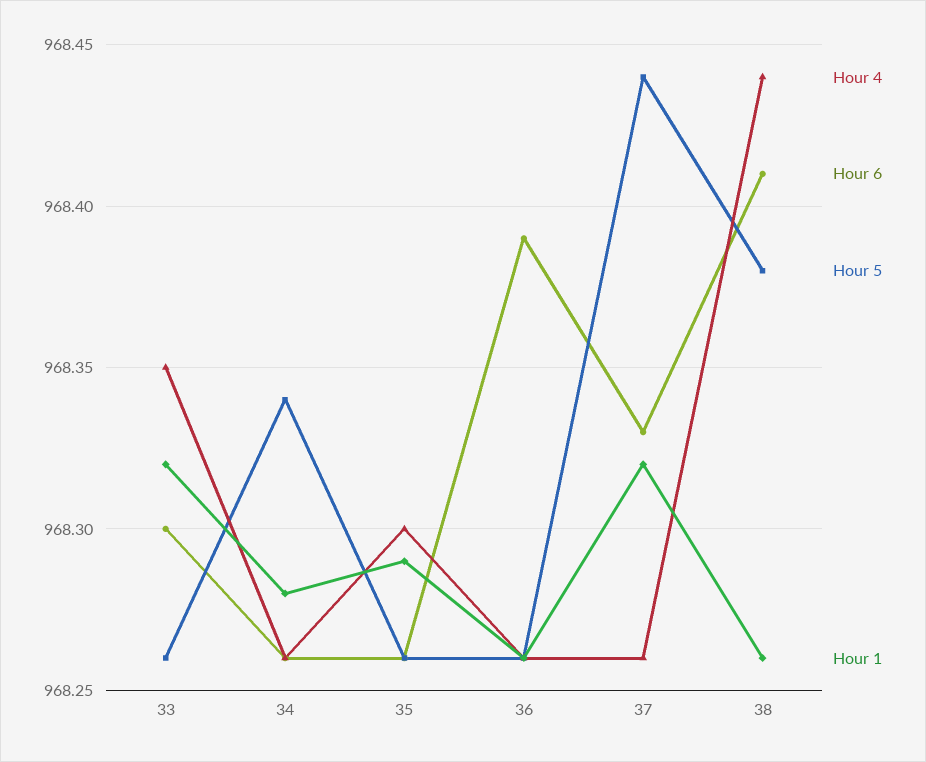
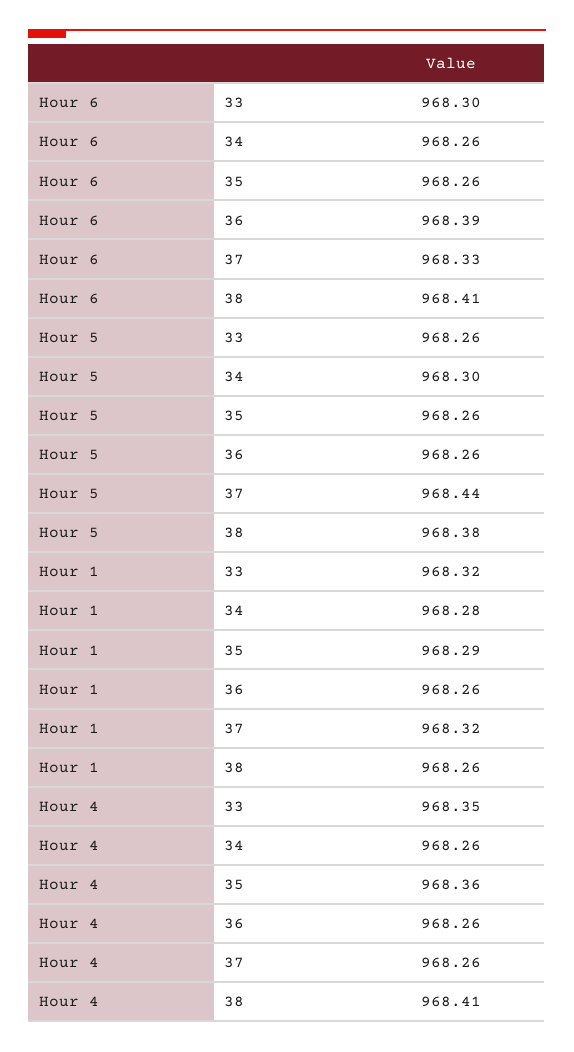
Hour 5, 34: 968.34 -> 968.3
Hour 4, 35: 968.3 -> 968.36
Hour 4, 38: 968.44 -> 968.41

